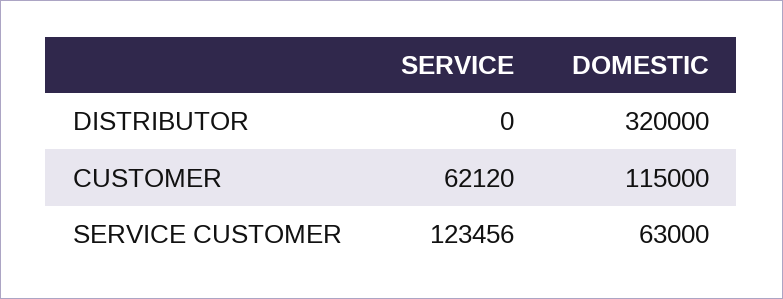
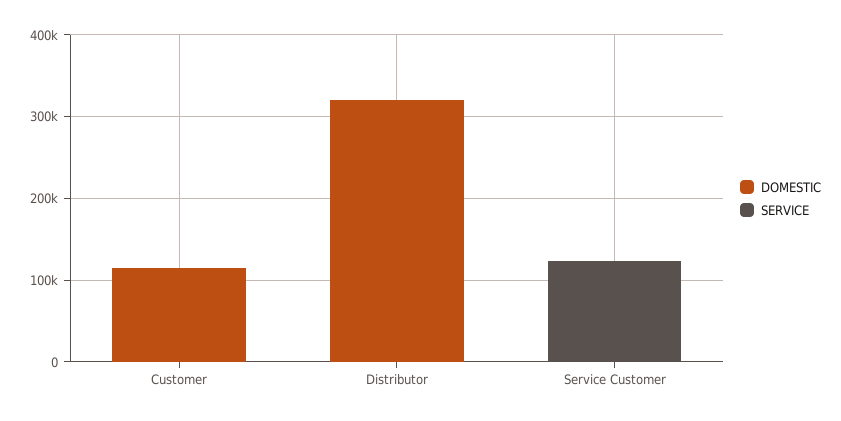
SERVICE, CUSTOMER: 62120 -> 0
DOMESTIC, SERVICE CUSTOMER: 63000 -> 0

